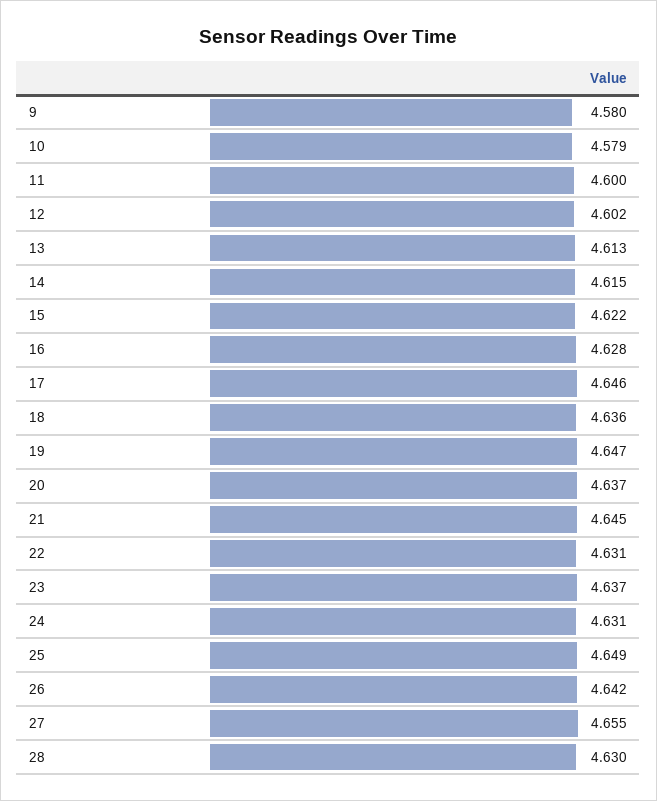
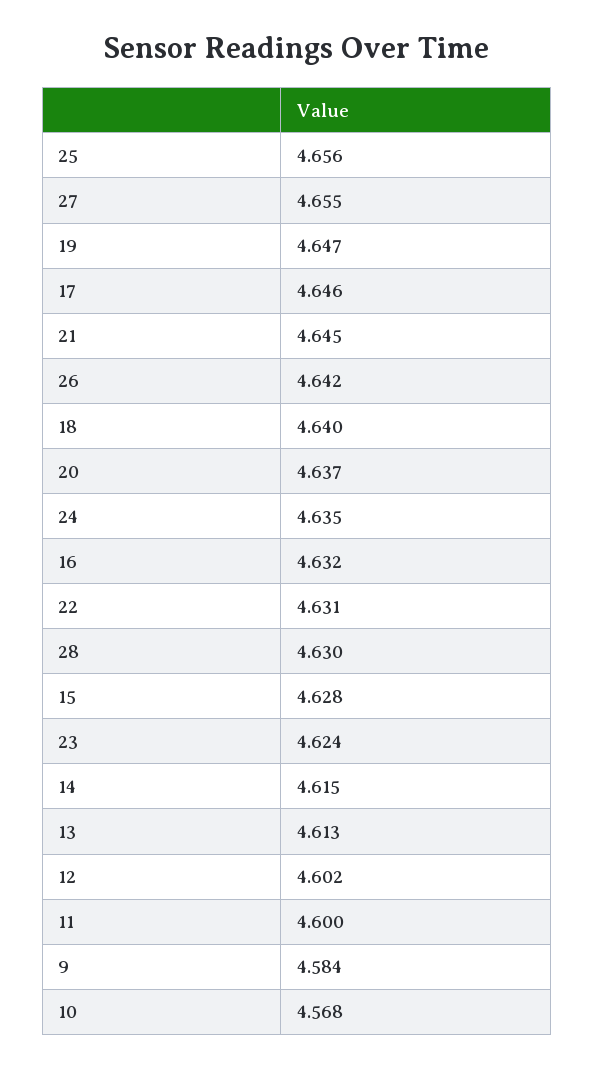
9: 4.58 -> 4.584
10: 4.579 -> 4.568
15: 4.622 -> 4.628
16: 4.628 -> 4.632
18: 4.636 -> 4.64
23: 4.637 -> 4.624
24: 4.631 -> 4.635
25: 4.649 -> 4.656

